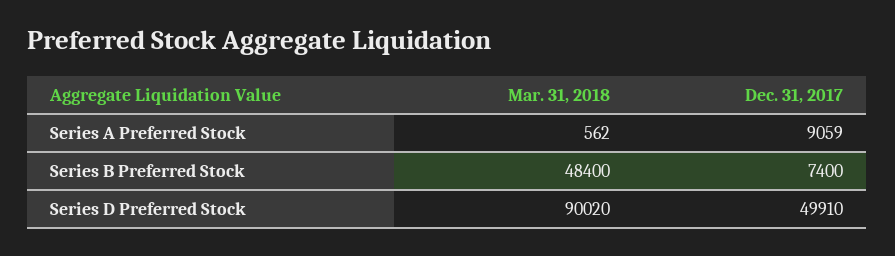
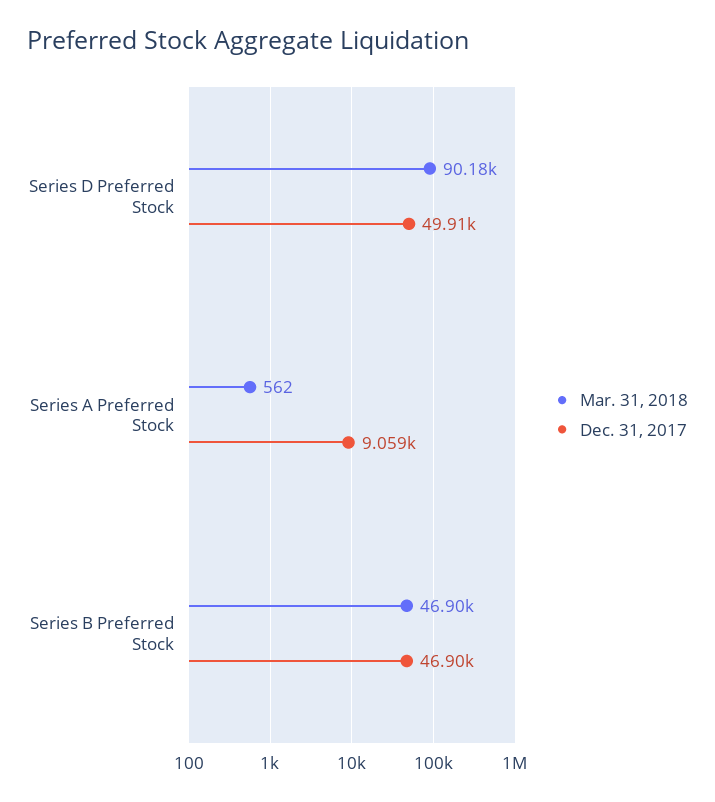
Mar. 31, 2018, Series B Preferred Stock: 48400 -> 46900
Dec. 31, 2017, Series B Preferred Stock: 7400 -> 46900
Mar. 31, 2018, Series D Preferred Stock: 90020 -> 90180

